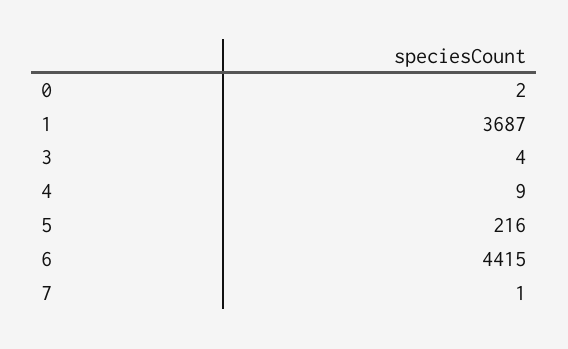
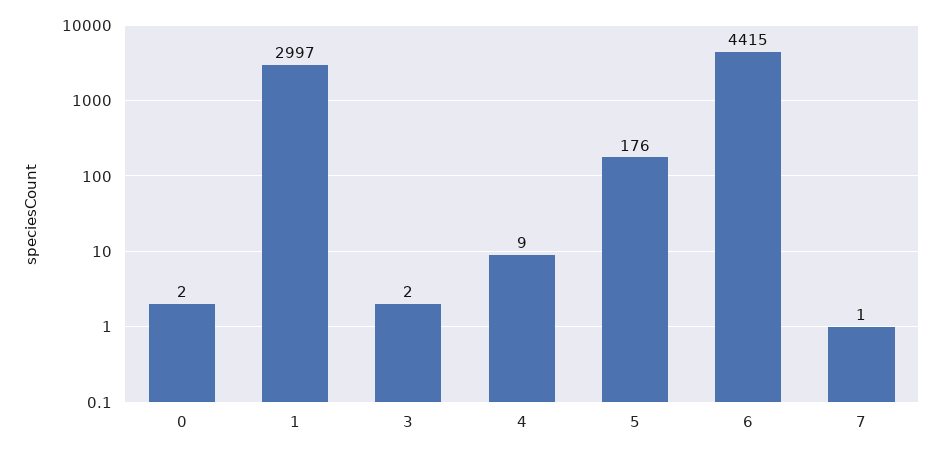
1: 3687 -> 2997
3: 4 -> 2
5: 216 -> 176

